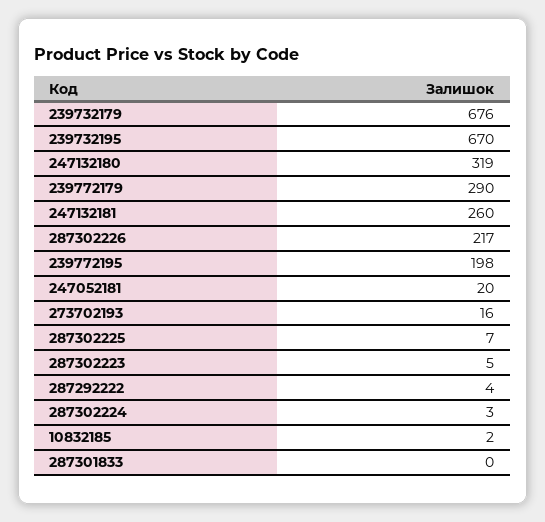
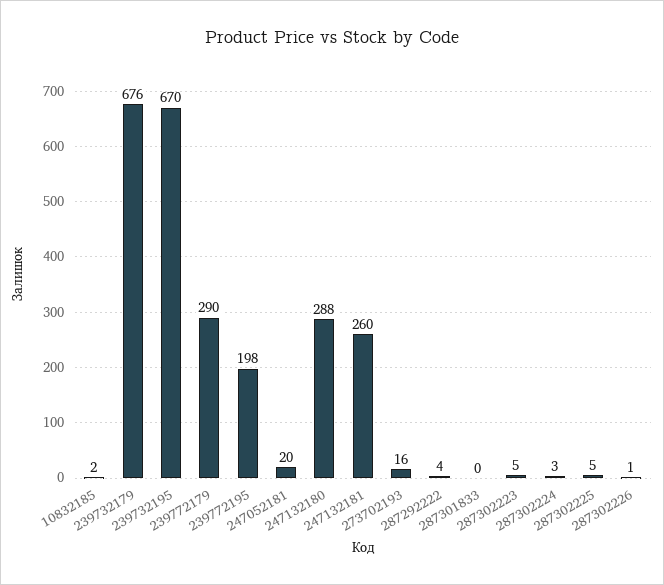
247132180: 319 -> 288
287302226: 217 -> 1
287302225: 7 -> 5

